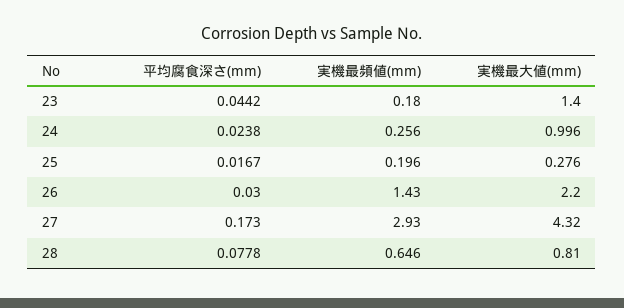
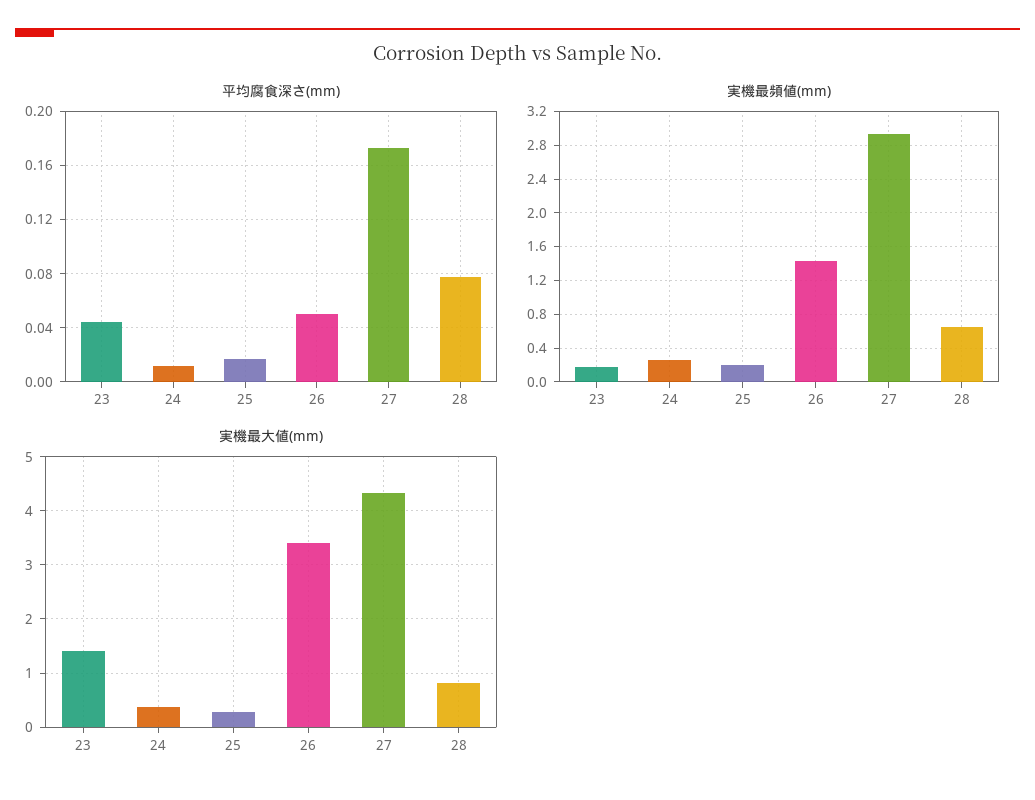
平均腐食深さ(mm), 24: 0.0238 -> 0.01
実機最大値(mm), 24: 0.996 -> 0.4
平均腐食深さ(mm), 26: 0.03 -> 0.05
実機最大値(mm), 26: 2.2 -> 3.4

